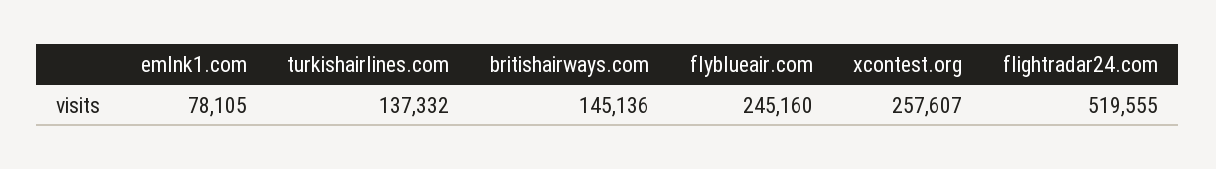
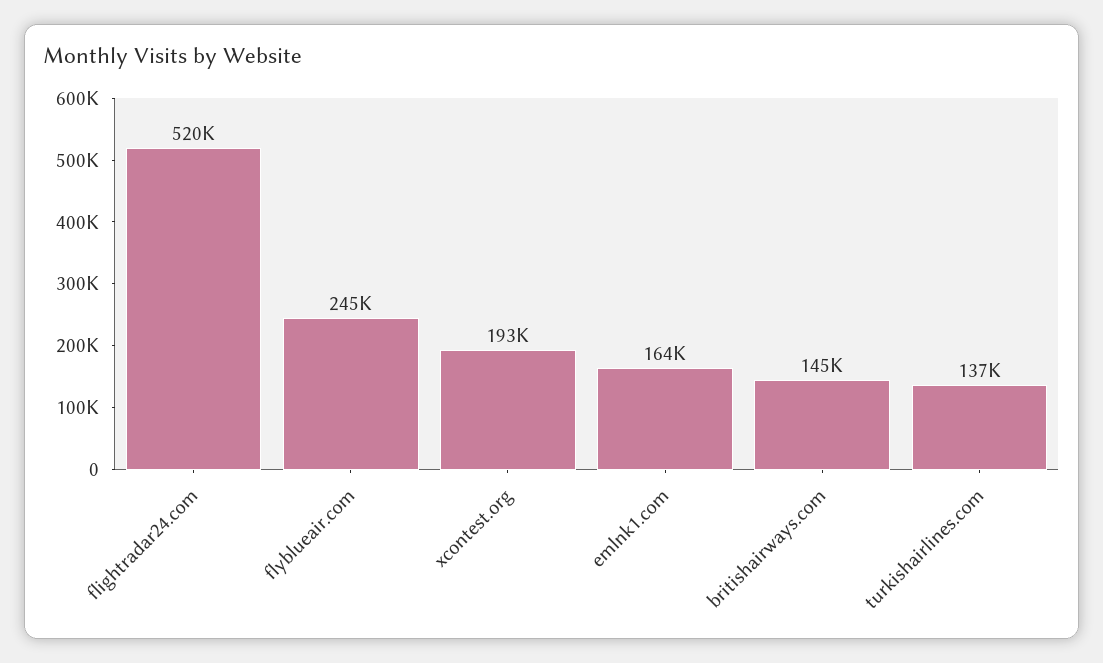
emlnk1.com: 78105 -> 164000
xcontest.org: 257607 -> 193000

